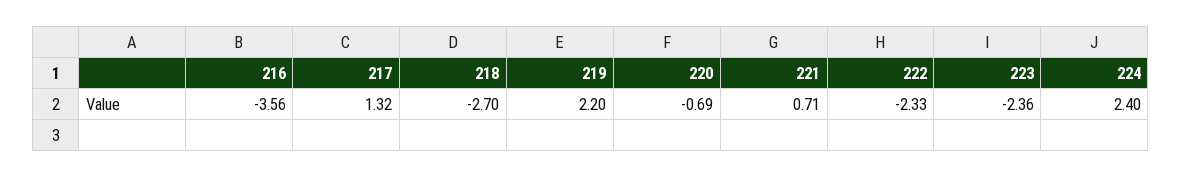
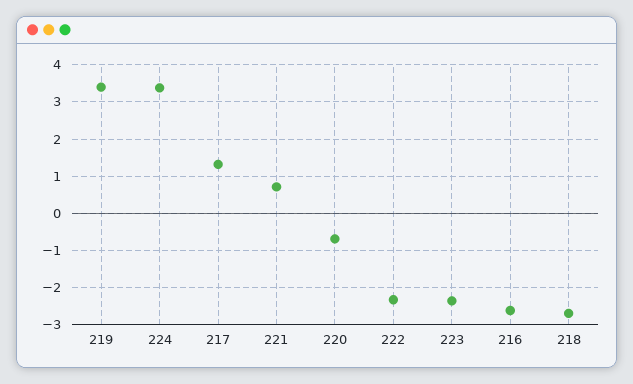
216: -3.56 -> -2.6
219: 2.2 -> 3.4
224: 2.4 -> 3.4

